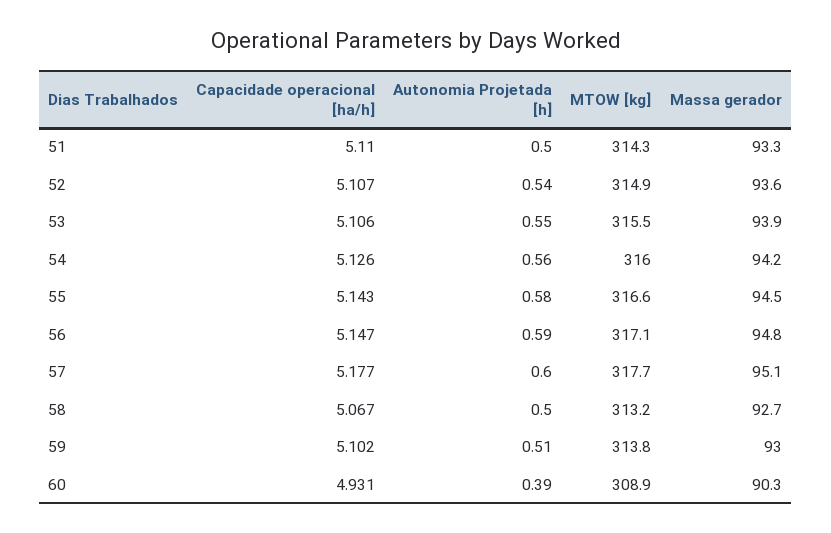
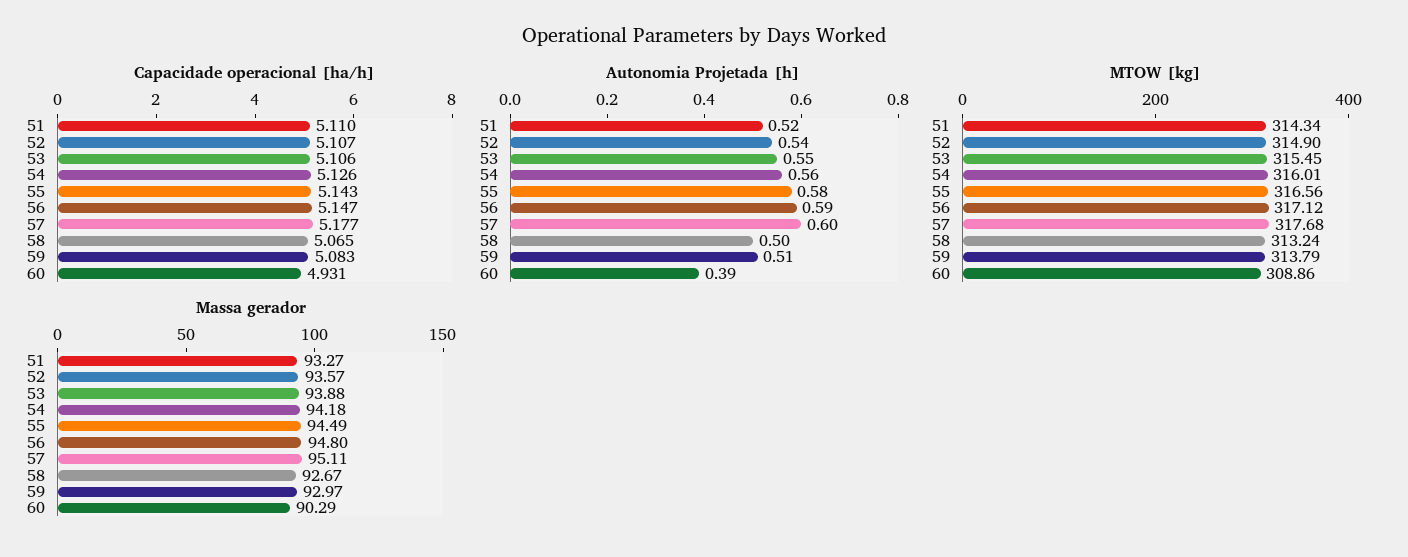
Autonomia Projetada [h], 51: 0.5 -> 0.52
Capacidade operacional [ha/h], 58: 5.067 -> 5.065
Capacidade operacional [ha/h], 59: 5.102 -> 5.083

